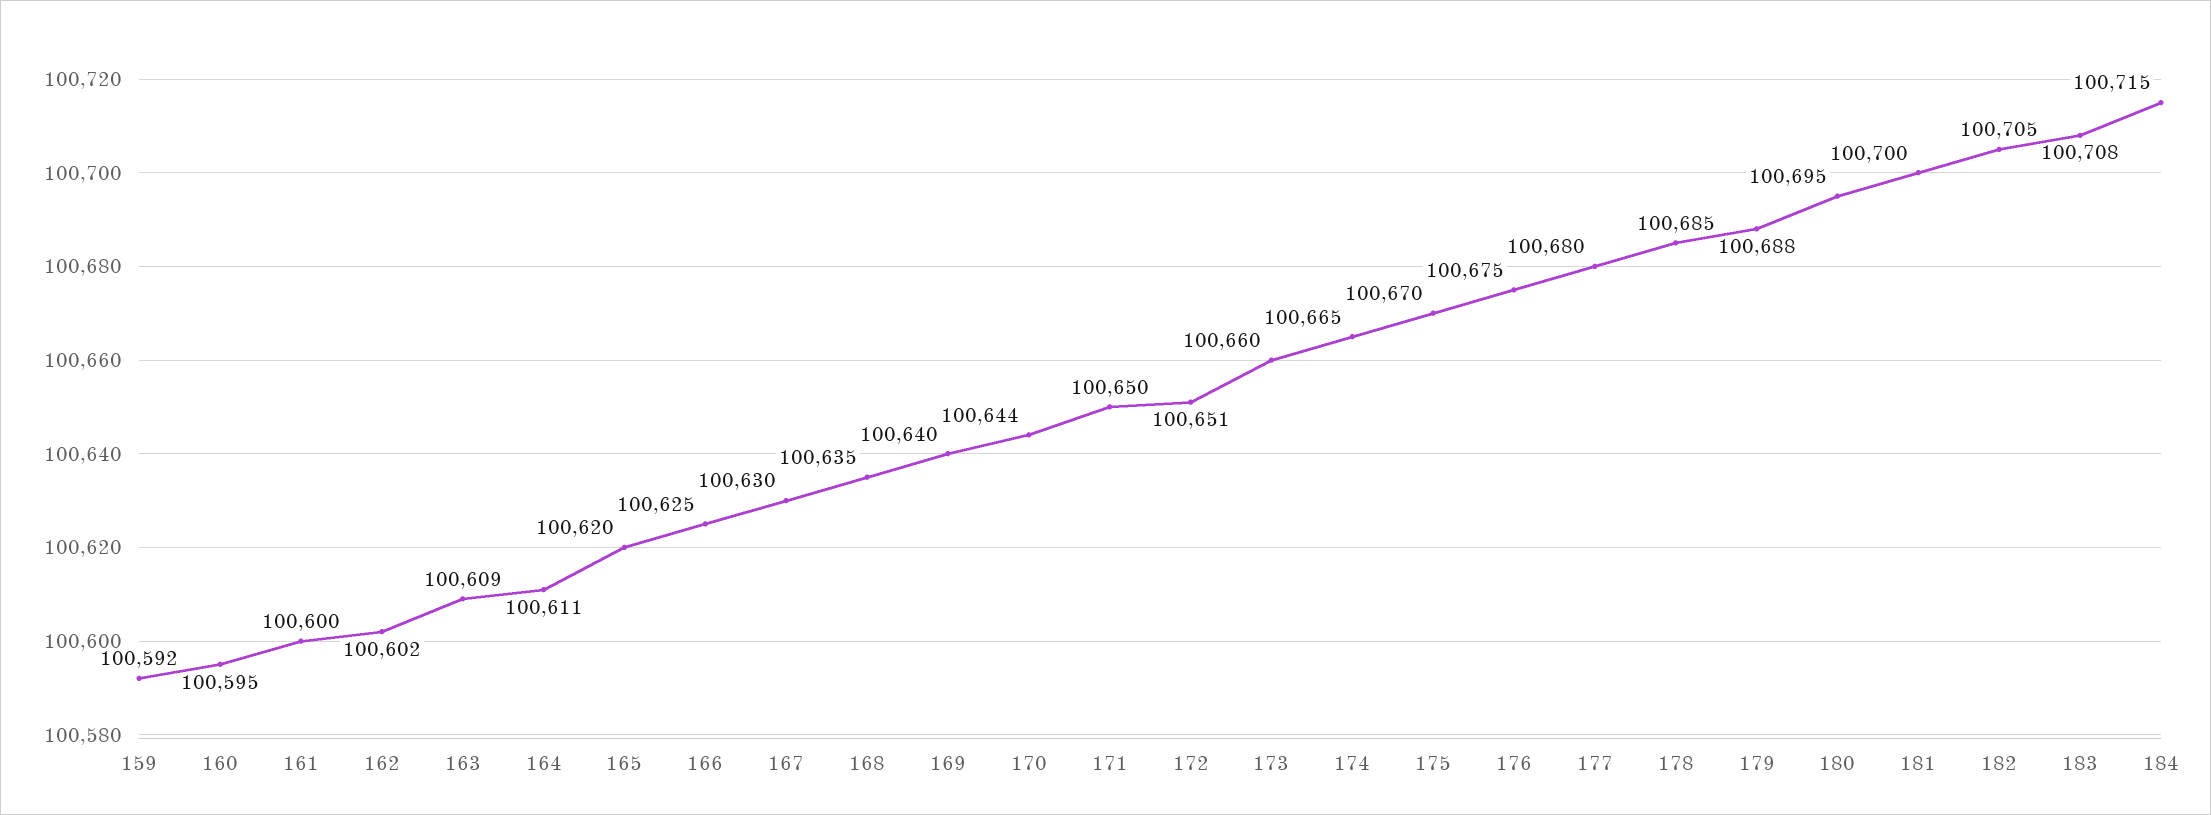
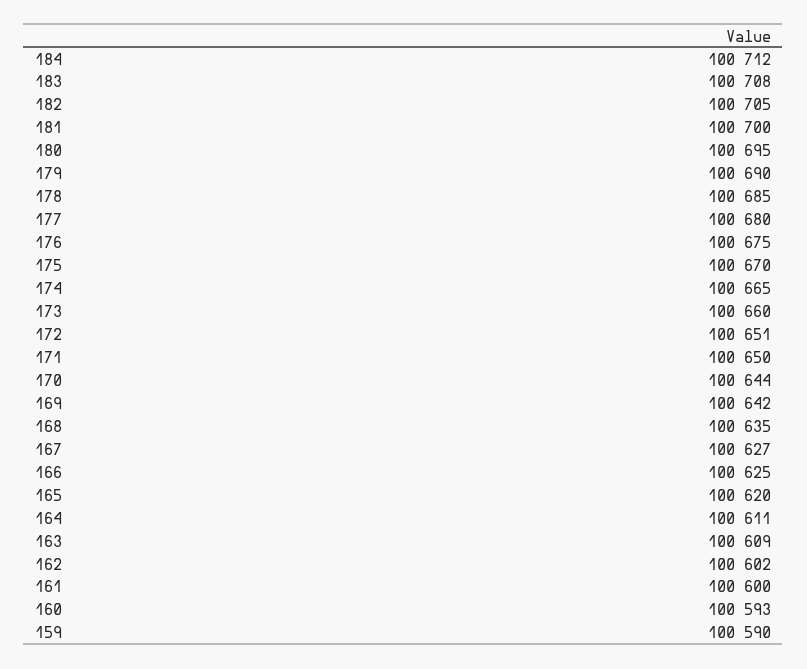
159: 100592 -> 100590
160: 100595 -> 100593
167: 100630 -> 100627
169: 100640 -> 100642
179: 100688 -> 100690
184: 100715 -> 100712

